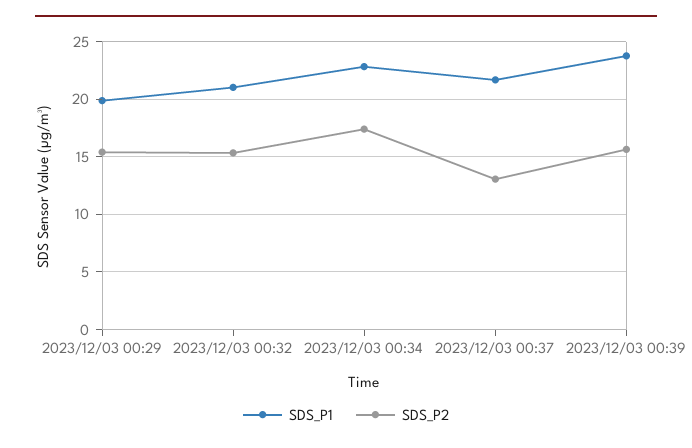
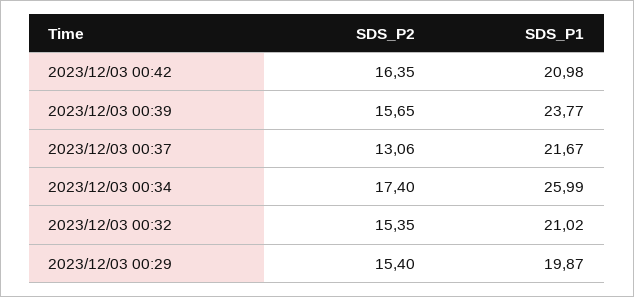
SDS_P1, 2023/12/03 00:34: 23 -> 25.99
SDS_P2, 2023/12/03 00:42: none -> 16.35
SDS_P1, 2023/12/03 00:42: none -> 20.98

